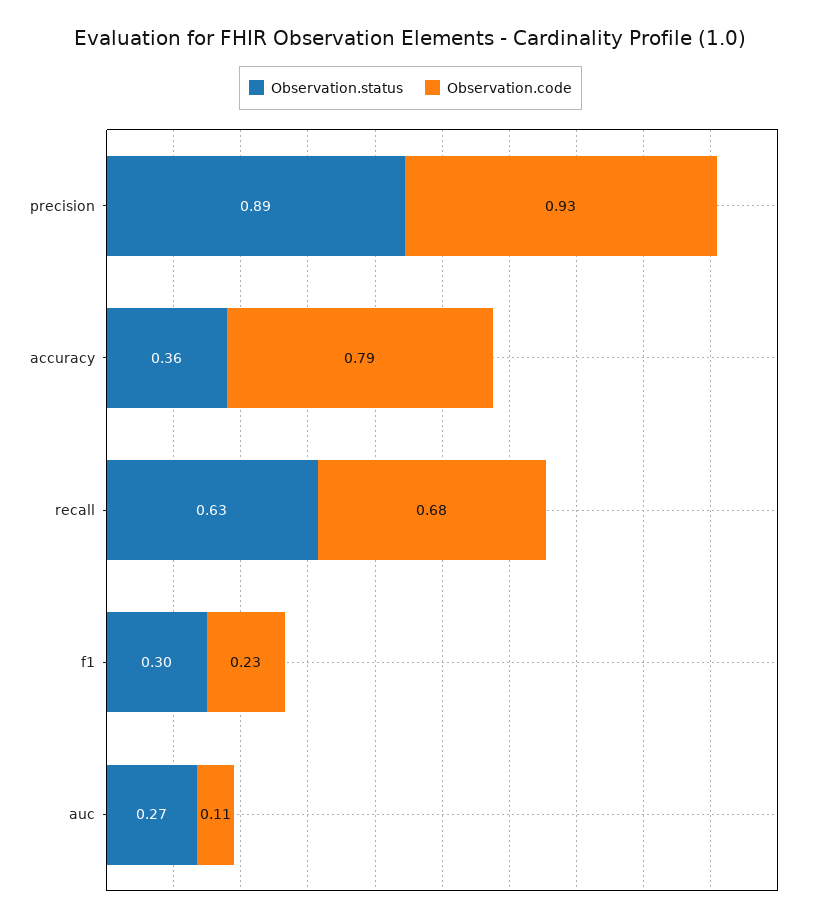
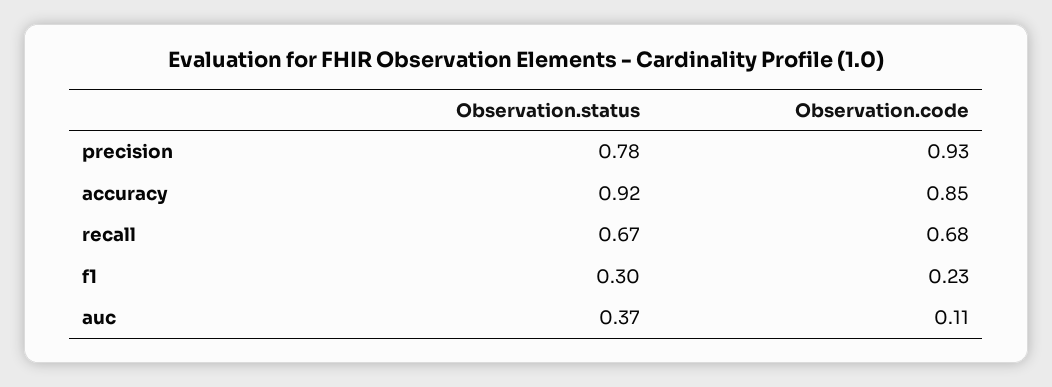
Observation.status, precision: 0.89 -> 0.78
Observation.status, accuracy: 0.36 -> 0.92
Observation.code, accuracy: 0.79 -> 0.85
Observation.status, recall: 0.63 -> 0.67
Observation.status, auc: 0.27 -> 0.37

